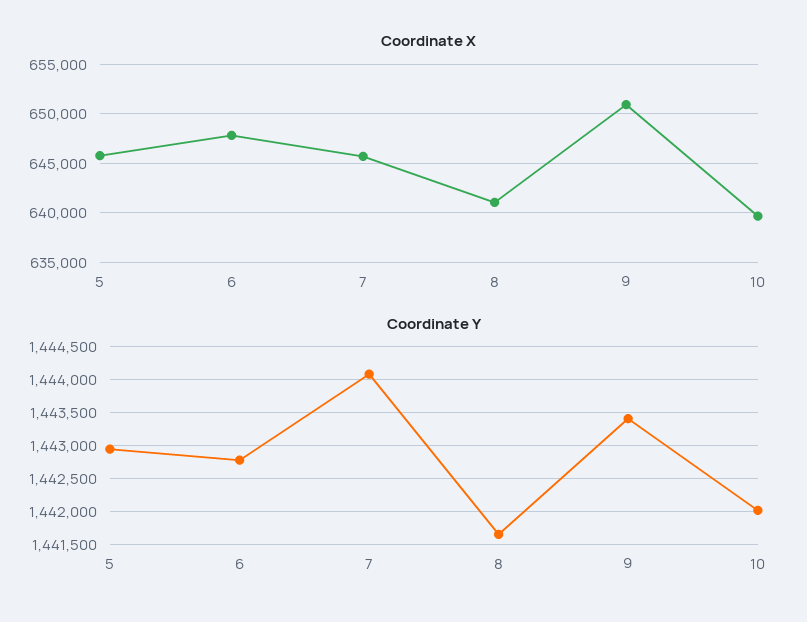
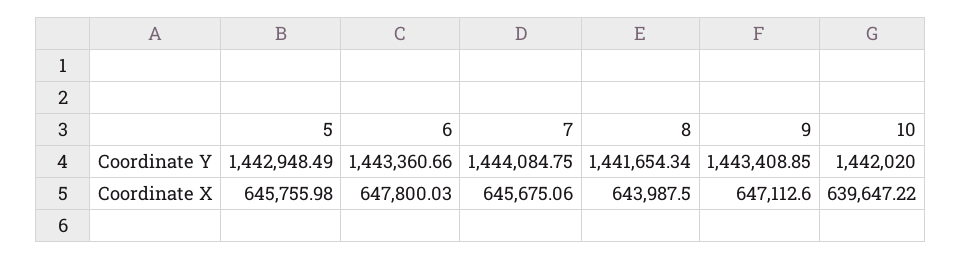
Coordinate X, 8: 641000 -> 643987.5
Coordinate X, 9: 651000 -> 647112.6
Coordinate Y, 6: 1442800 -> 1443360.66

